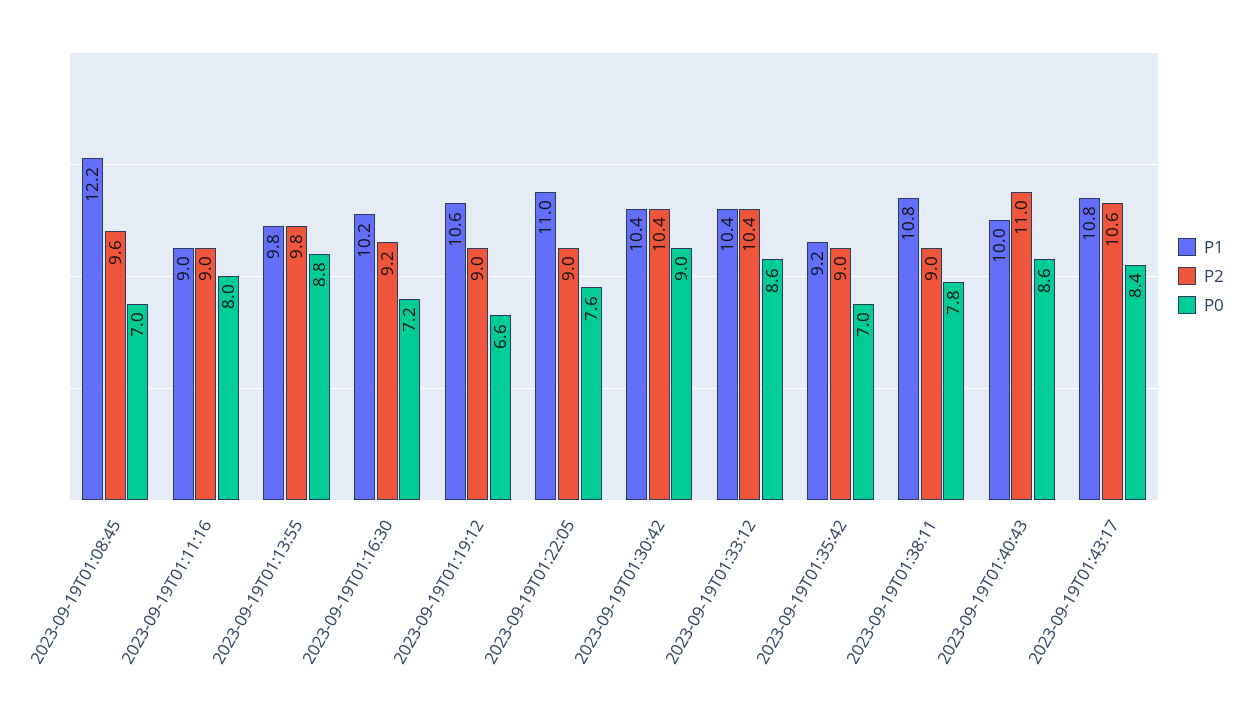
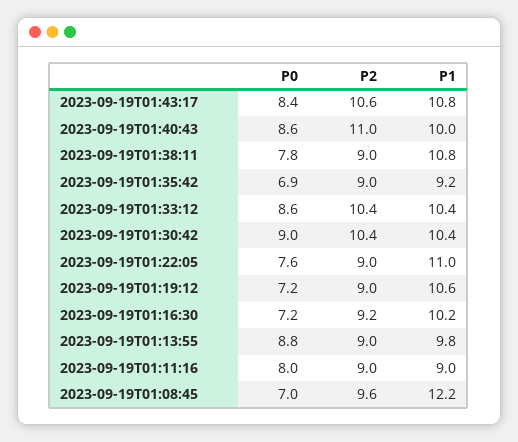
P2, 2023-09-19T01:13:55: 9.8 -> 9
P0, 2023-09-19T01:19:12: 6.6 -> 7.2
P0, 2023-09-19T01:35:42: 7 -> 6.9

